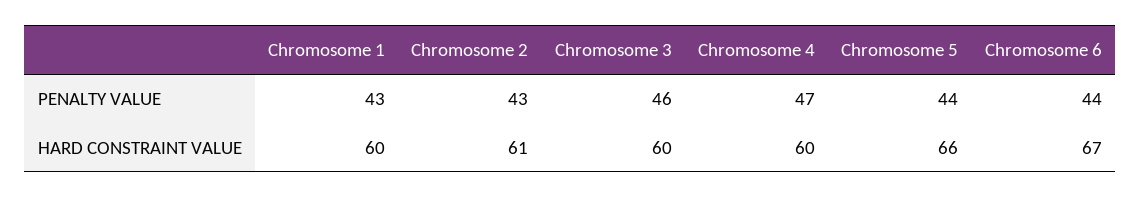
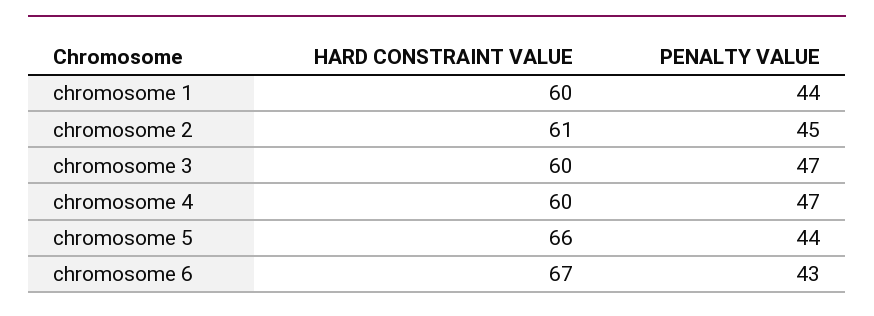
Chromosome 1, PENALTY VALUE: 43 -> 44
Chromosome 2, PENALTY VALUE: 43 -> 45
Chromosome 3, PENALTY VALUE: 46 -> 47
Chromosome 6, PENALTY VALUE: 44 -> 43

